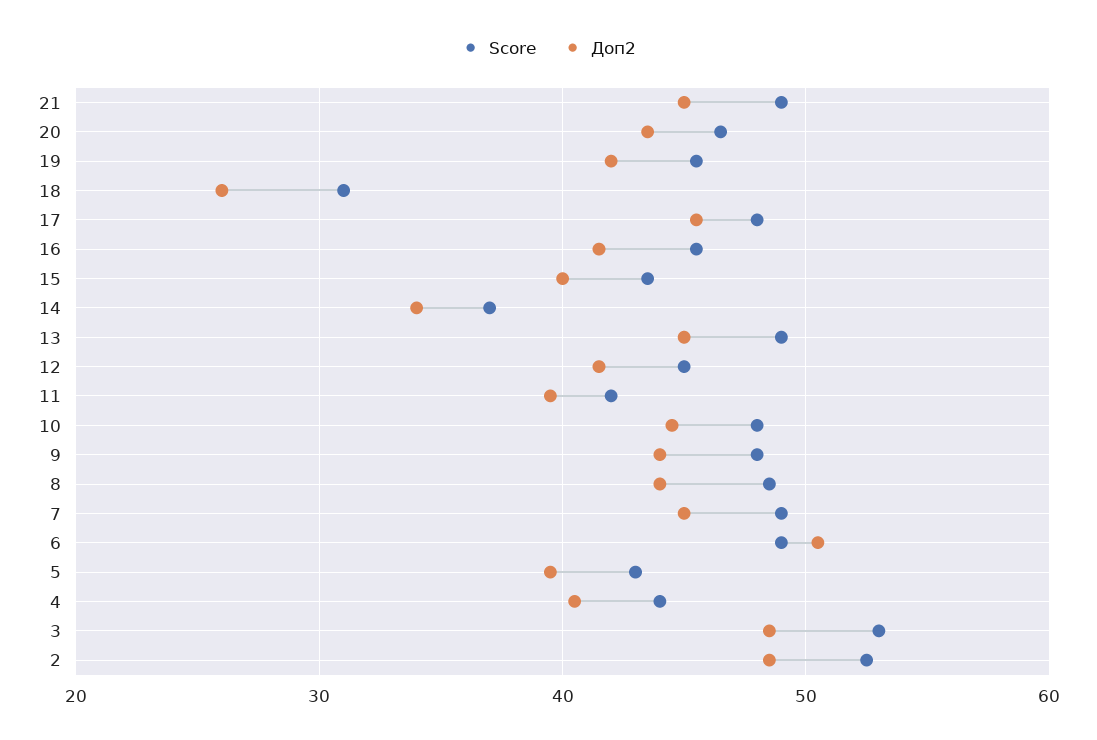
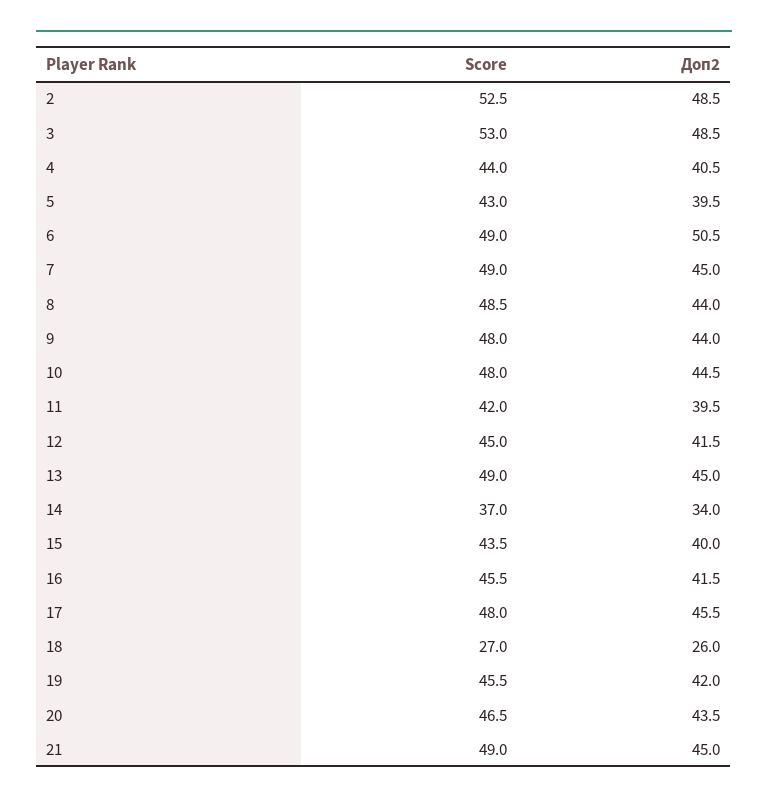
Score, 18: 31 -> 27

